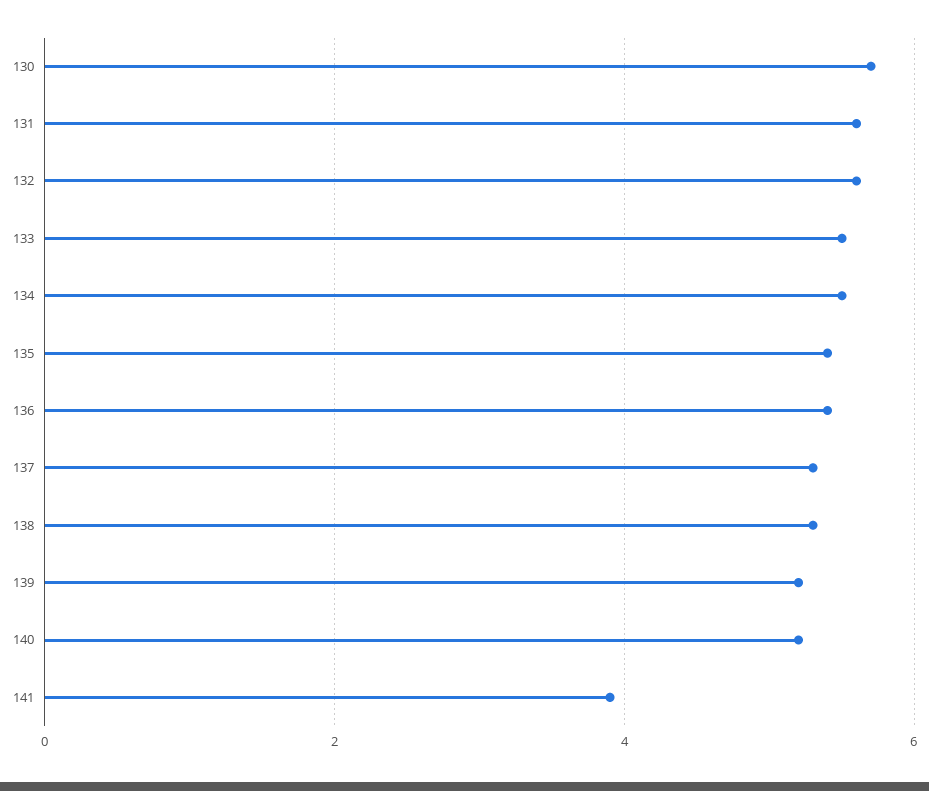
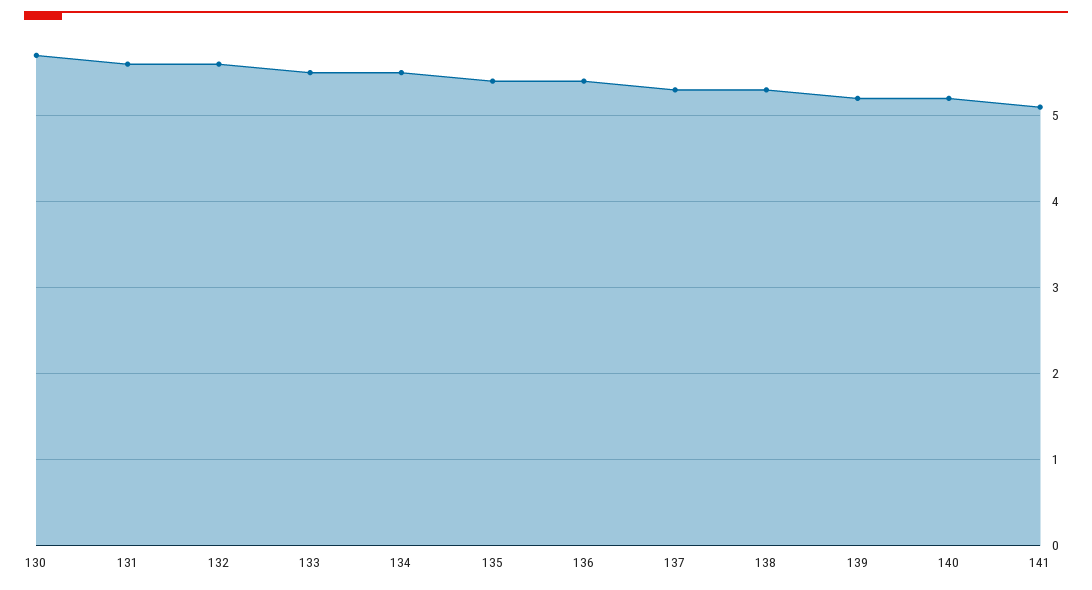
141: 4 -> 5.1

